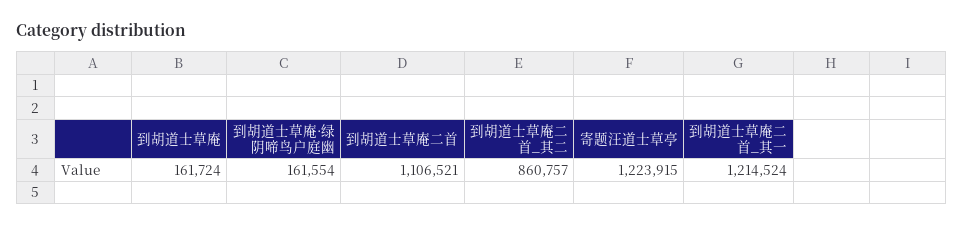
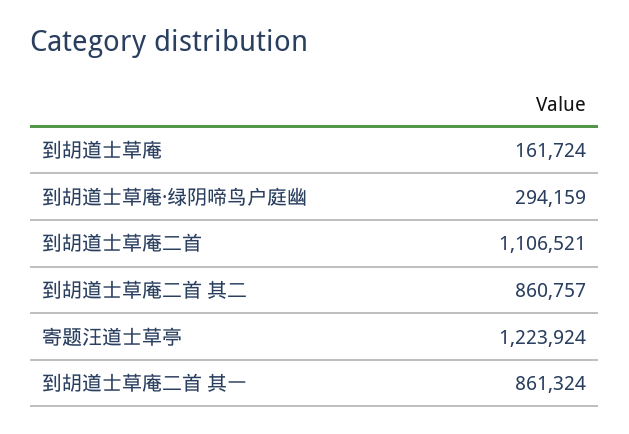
到胡道士草庵·绿阴啼鸟户庭幽: 161554 -> 294159
寄题汪道士草亭: 1223915 -> 1223924
到胡道士草庵二首_其一: 1214524 -> 861324

